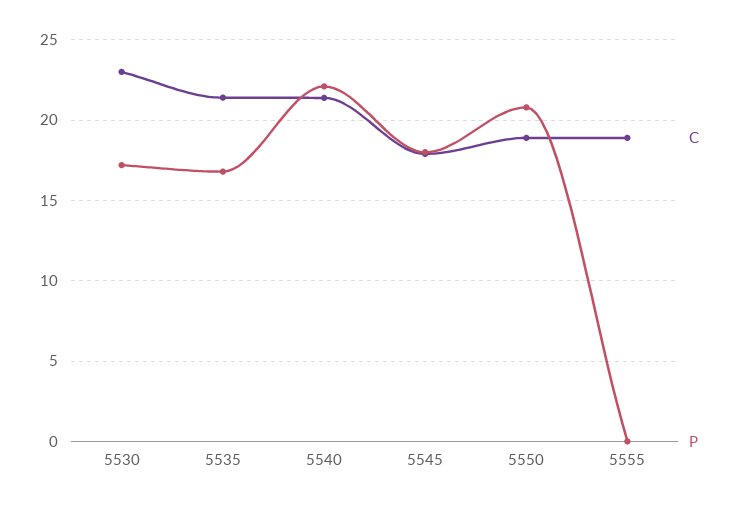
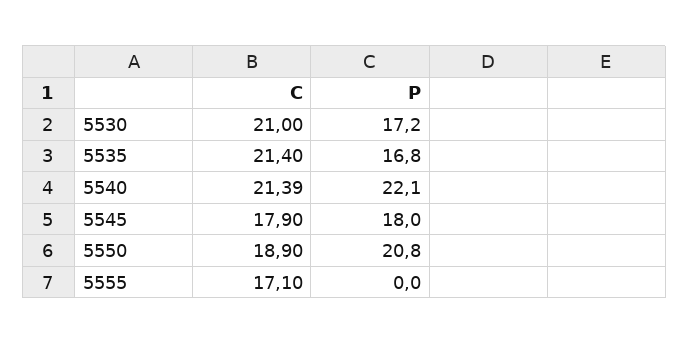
C, 5530: 23 -> 21
C, 5555: 19 -> 17.1

